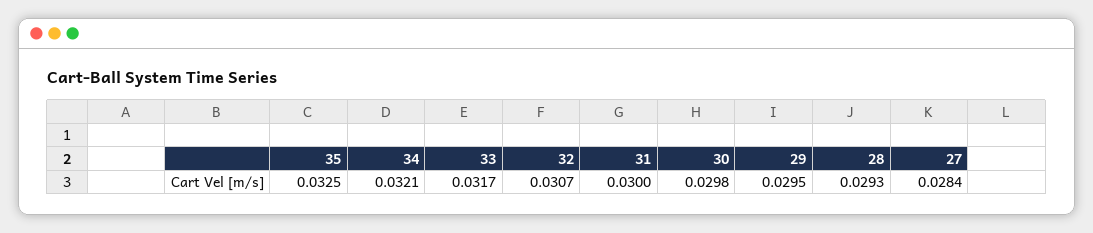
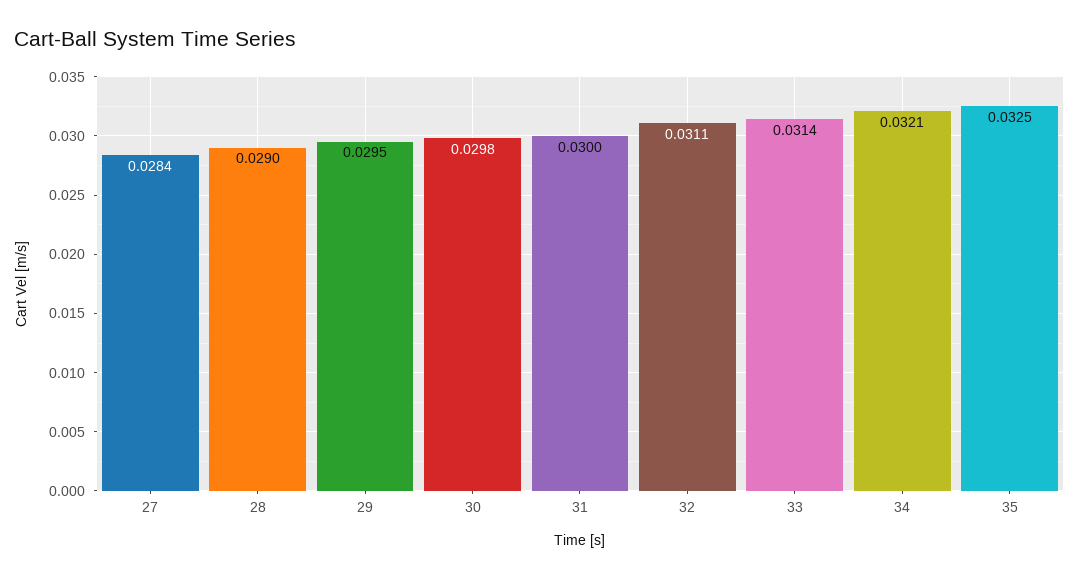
33: 0.0317 -> 0.0314
32: 0.0307 -> 0.0311
28: 0.0293 -> 0.029

